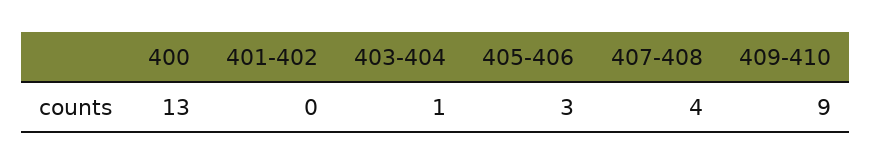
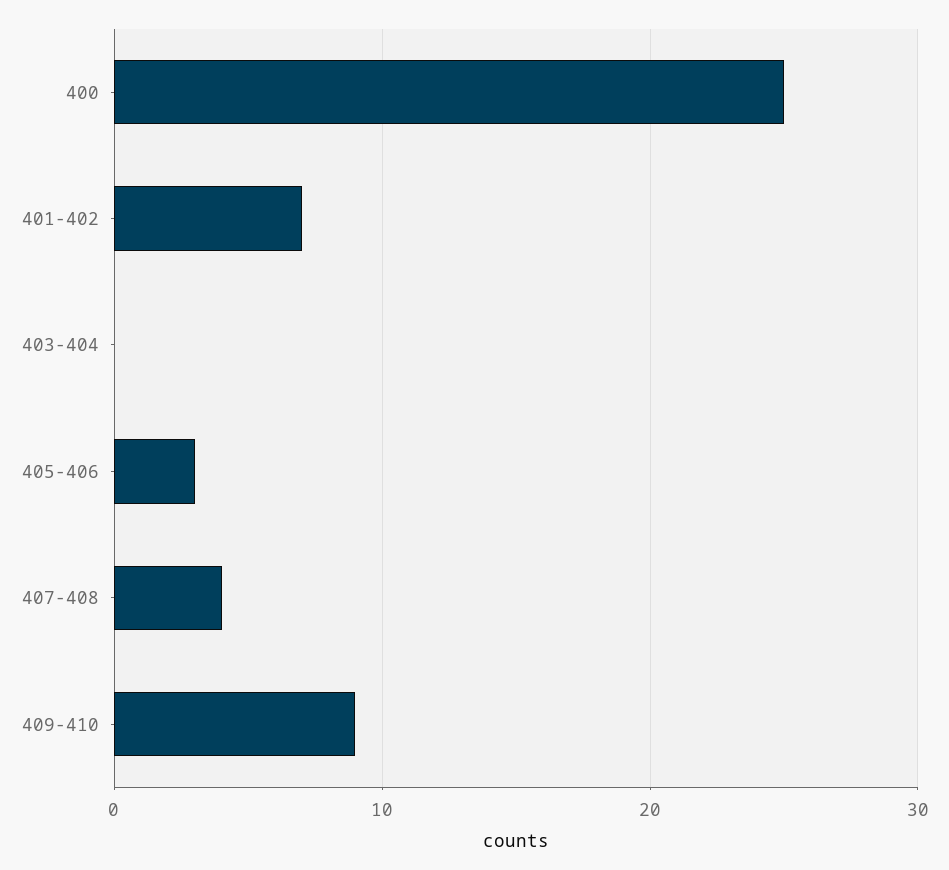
400: 13 -> 25
401-402: 0 -> 7
403-404: 1 -> 0

